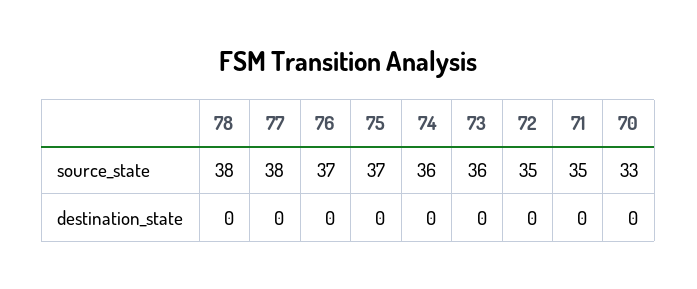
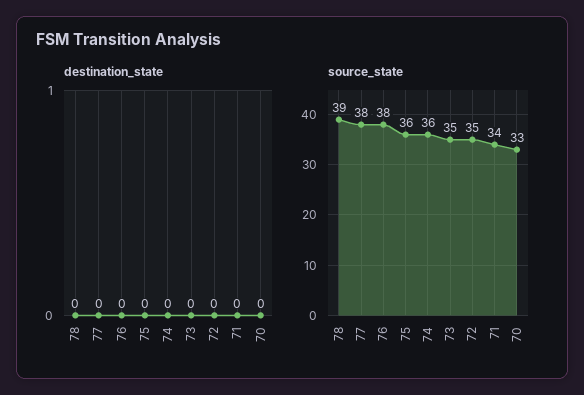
source_state, 78: 38 -> 39
source_state, 76: 37 -> 38
source_state, 75: 37 -> 36
source_state, 73: 36 -> 35
source_state, 71: 35 -> 34

